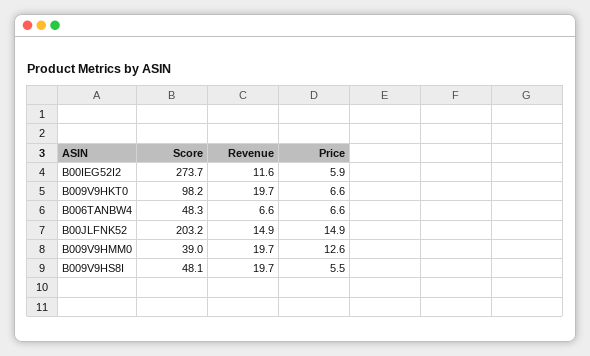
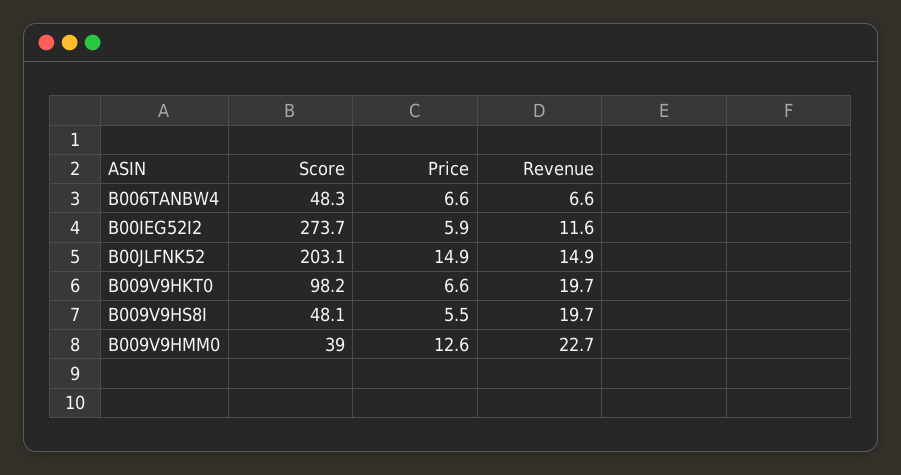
Score, B00JLFNK52: 203.2 -> 203.1
Revenue, B009V9HMM0: 19.7 -> 22.7

